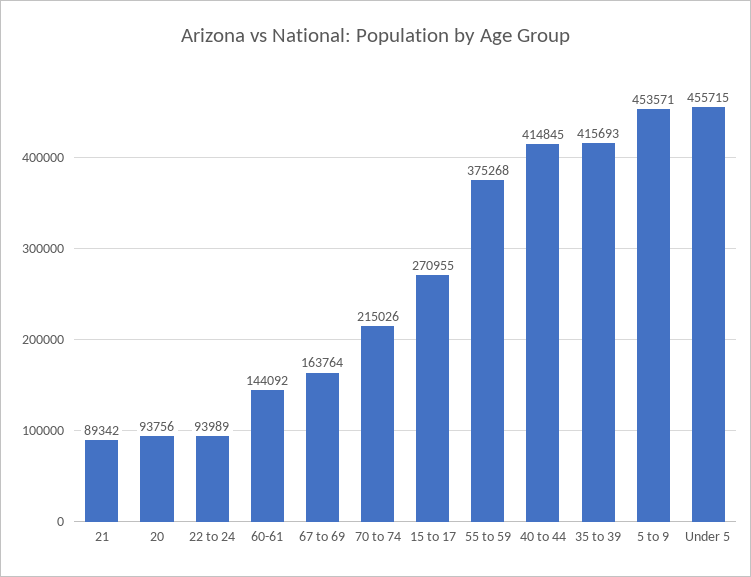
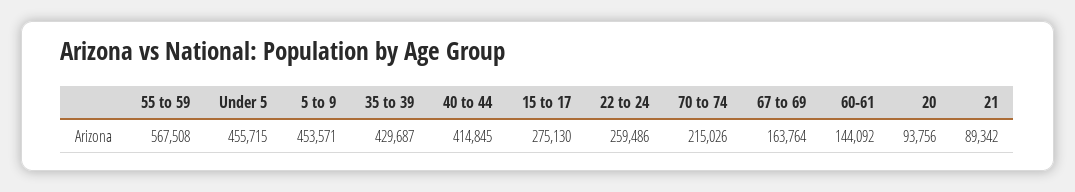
22 to 24: 93989 -> 259486
15 to 17: 270955 -> 275130
55 to 59: 375268 -> 567508
35 to 39: 415693 -> 429687

